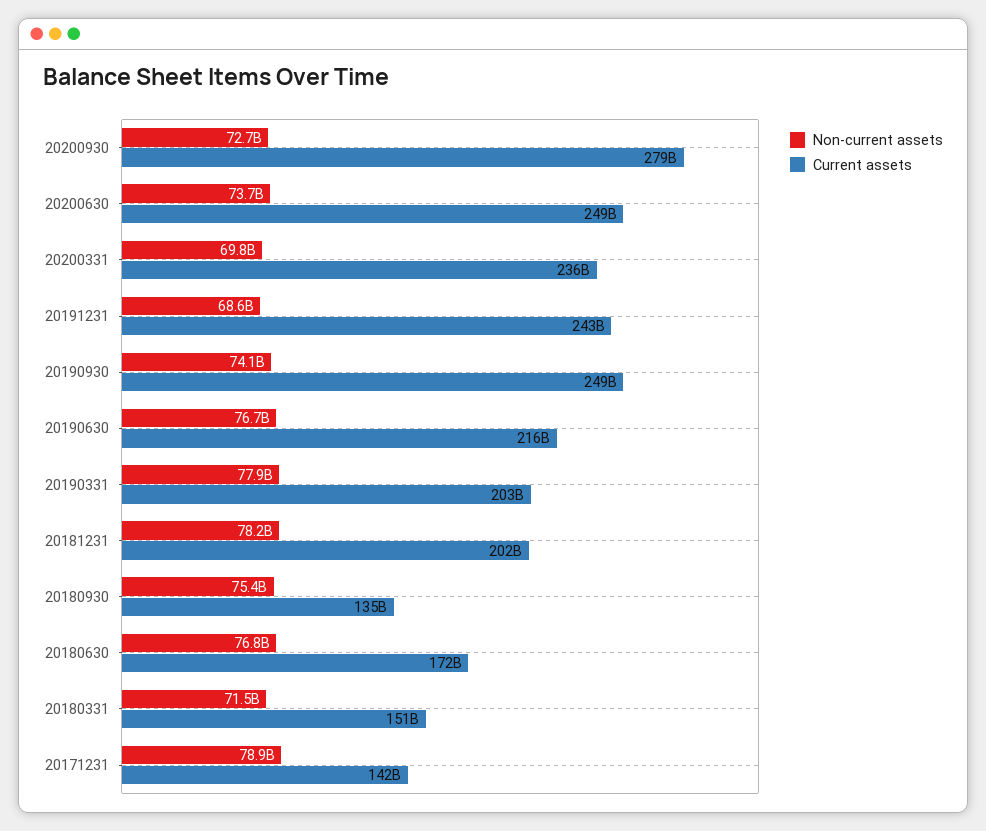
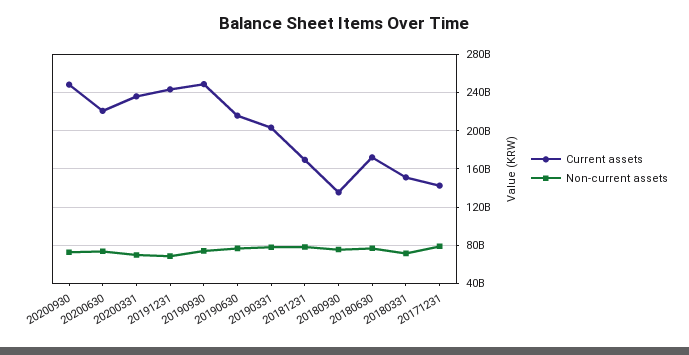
Current assets, 20200930: 279000000000 -> 250000000000
Current assets, 20200630: 249000000000 -> 220000000000
Current assets, 20181231: 202000000000 -> 170000000000

